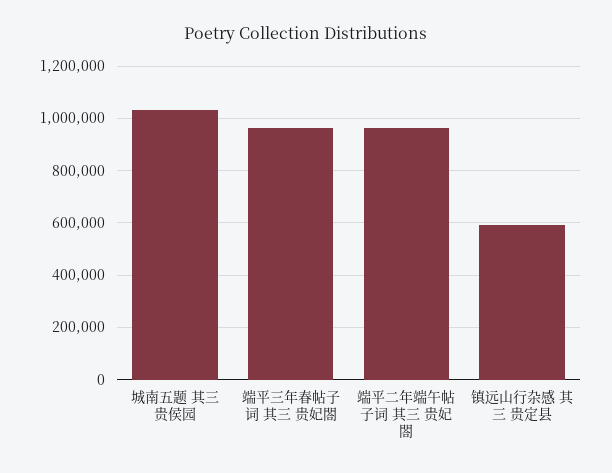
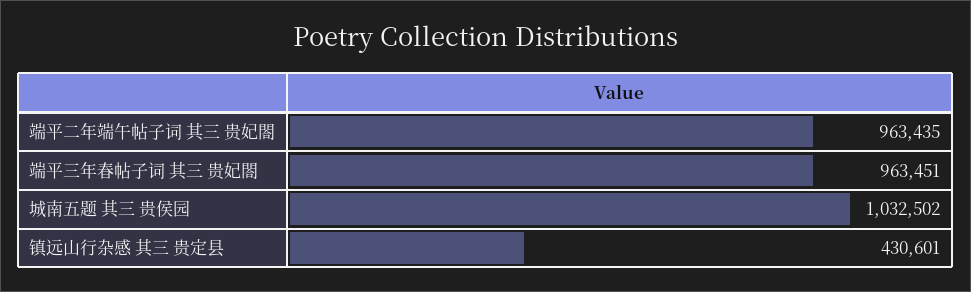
镇远山行杂感 其三 贵定县: 600000 -> 430601

